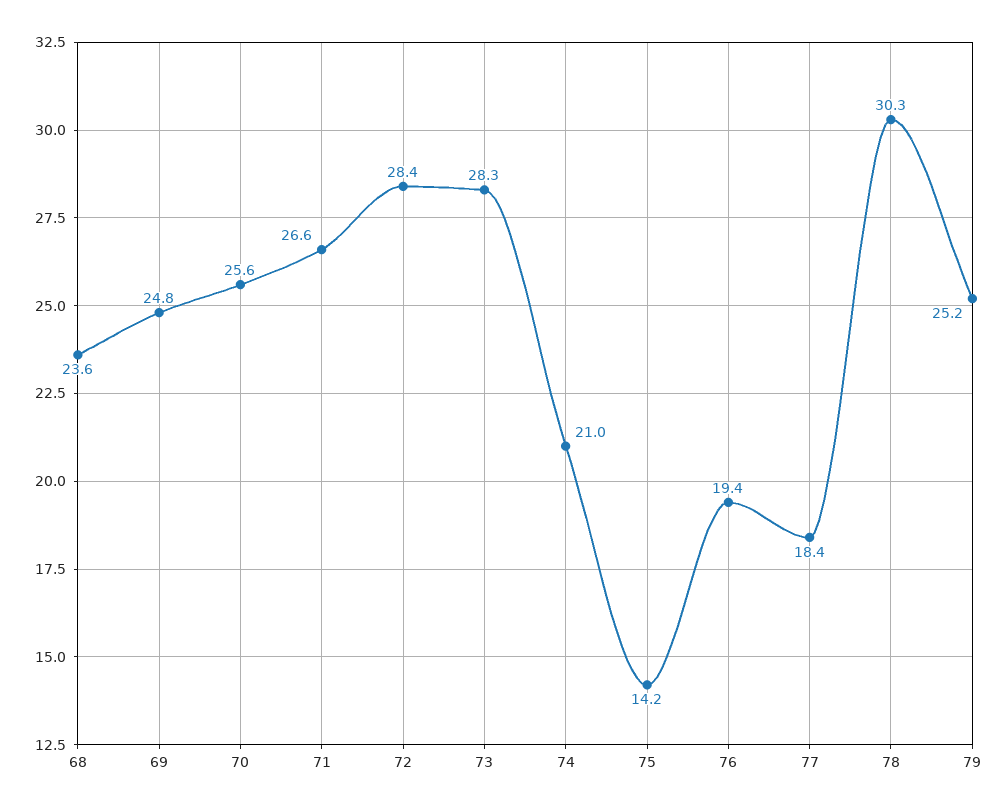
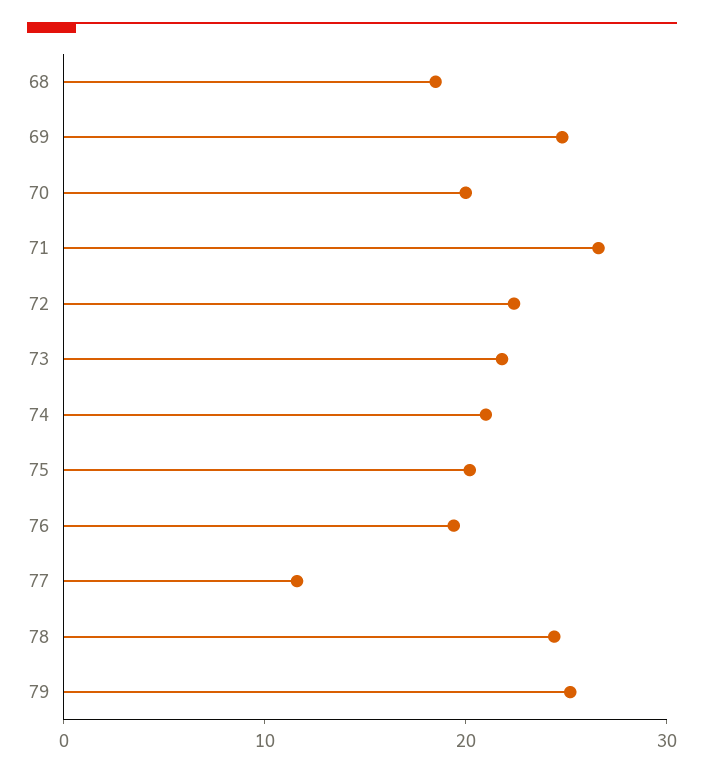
68: 23.6 -> 18
70: 25.6 -> 20
72: 28.4 -> 22
73: 28.3 -> 22
75: 14.2 -> 20
77: 18.4 -> 12
78: 30.3 -> 24

